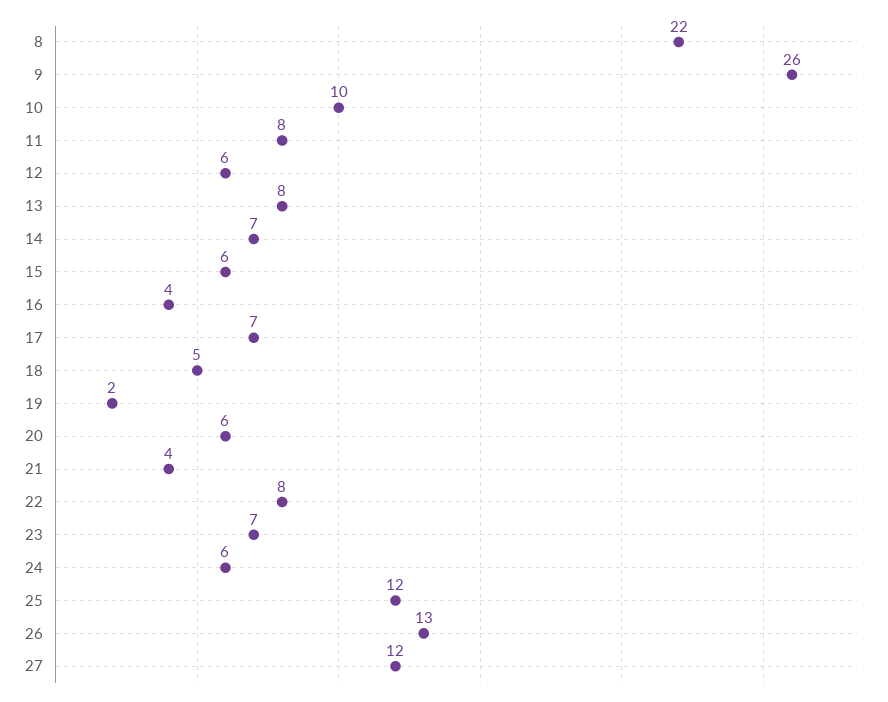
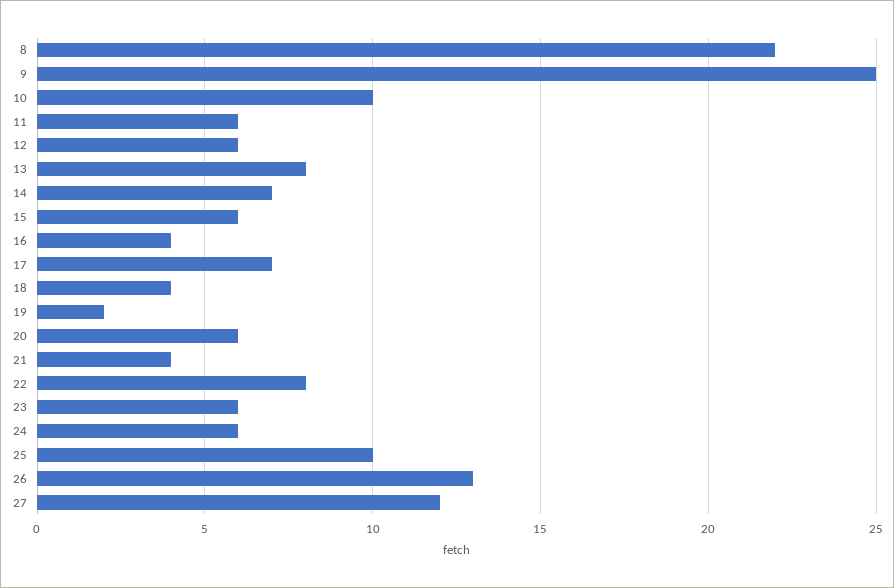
9: 26 -> 25
11: 8 -> 6
18: 5 -> 4
23: 7 -> 6
25: 12 -> 10

